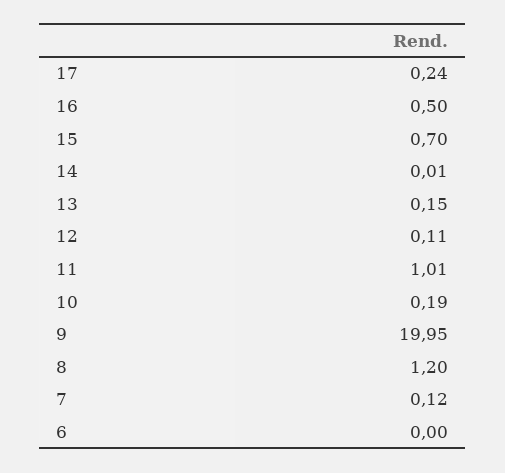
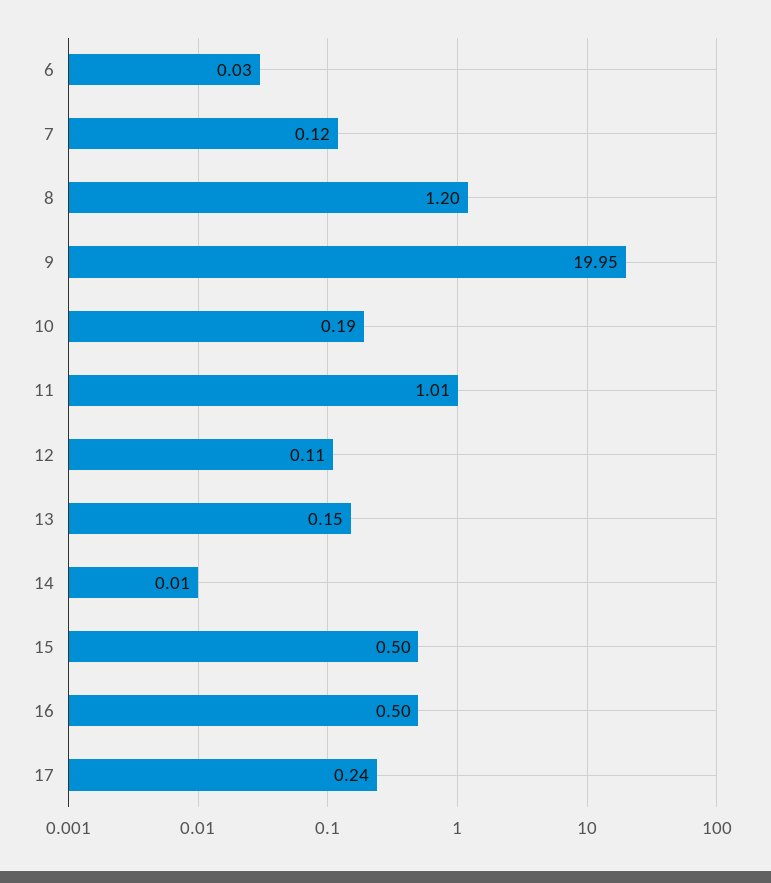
15: 0.7 -> 0.5
6: 0 -> 0.03

